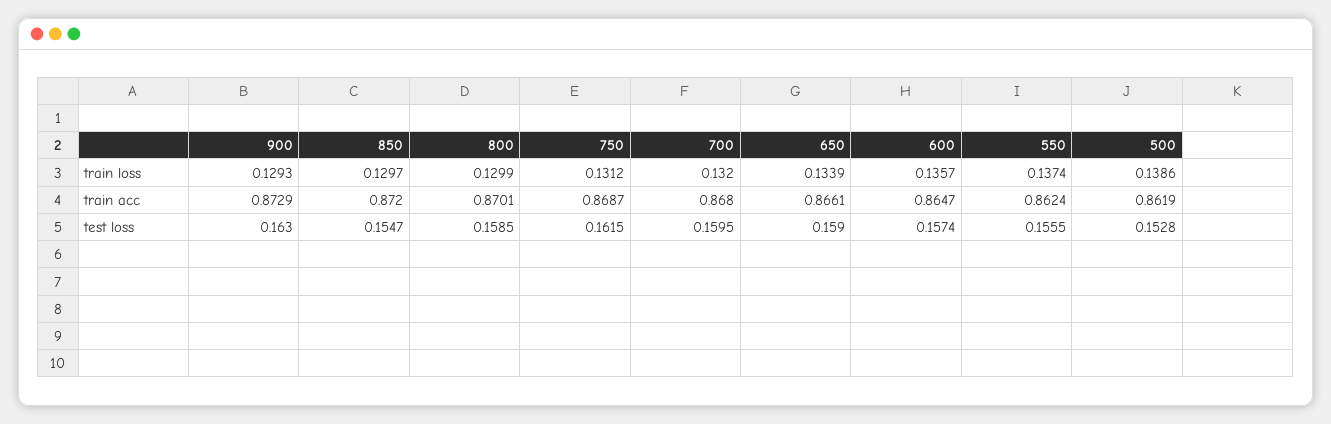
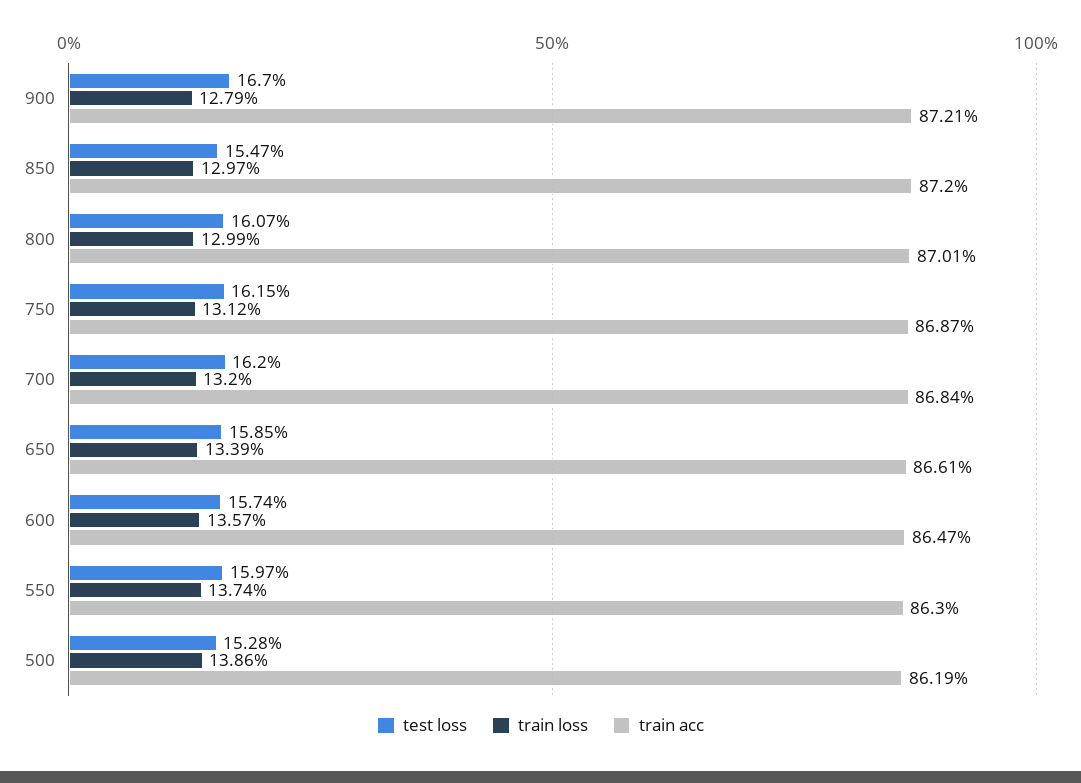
train loss, 900: 0.1293 -> 0.1279
train acc, 900: 0.8729 -> 0.8721
train acc, 700: 0.868 -> 0.8684
train acc, 550: 0.8624 -> 0.863
test loss, 900: 0.163 -> 0.167
test loss, 800: 0.1585 -> 0.1607
test loss, 700: 0.1595 -> 0.162
test loss, 650: 0.159 -> 0.1585
test loss, 550: 0.1555 -> 0.1597

